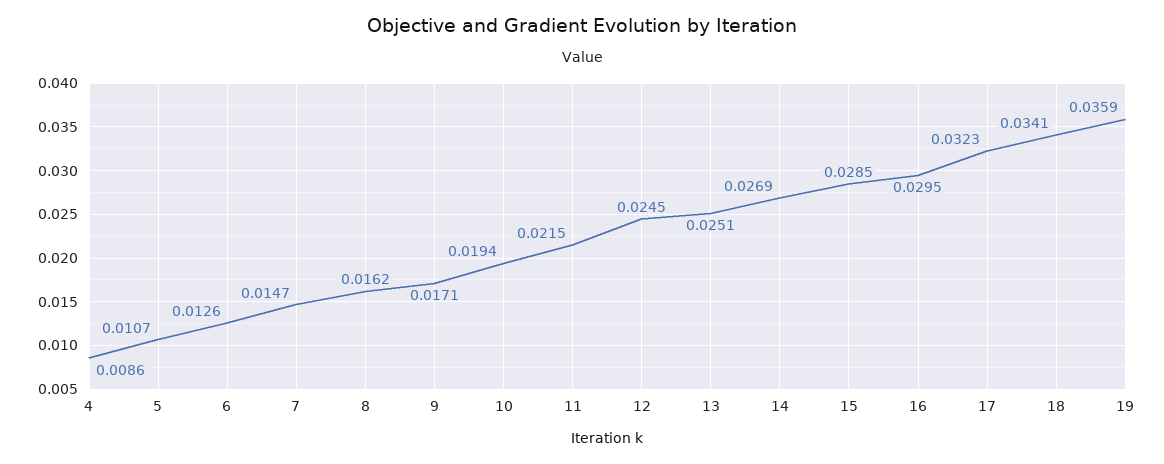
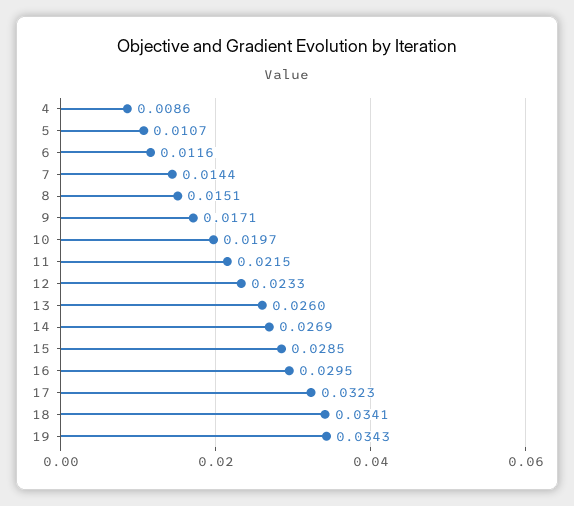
6: 0.0126 -> 0.0116
7: 0.0147 -> 0.0144
8: 0.0162 -> 0.0151
10: 0.0194 -> 0.0197
12: 0.0245 -> 0.0233
13: 0.0251 -> 0.026
19: 0.0359 -> 0.0343

